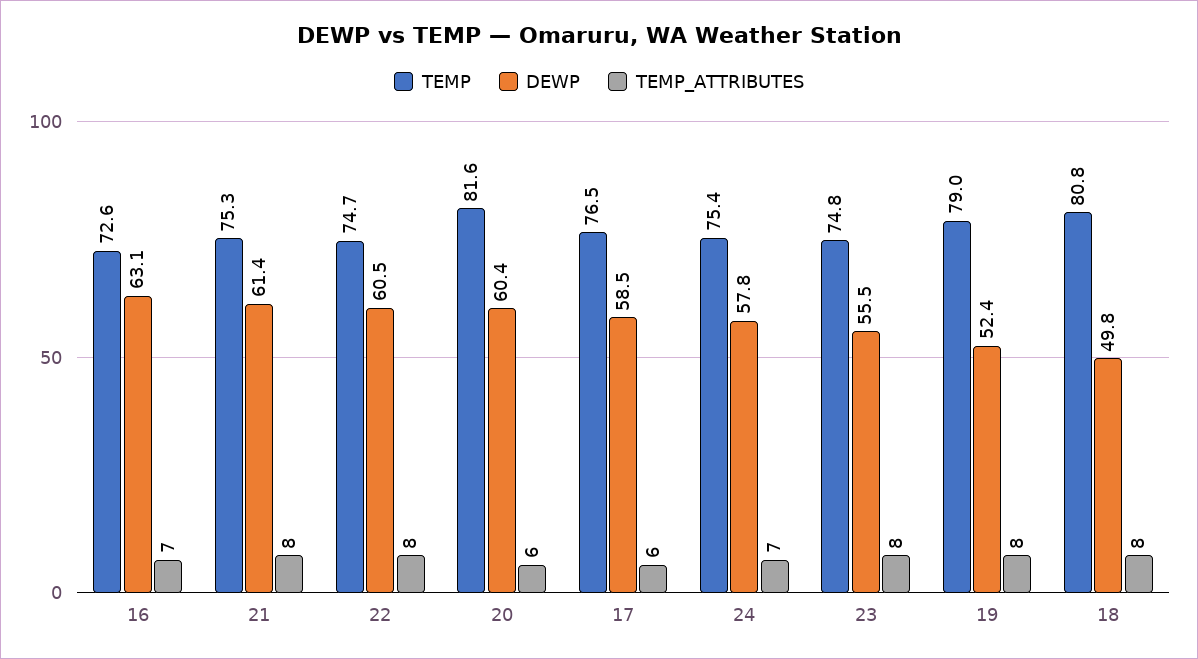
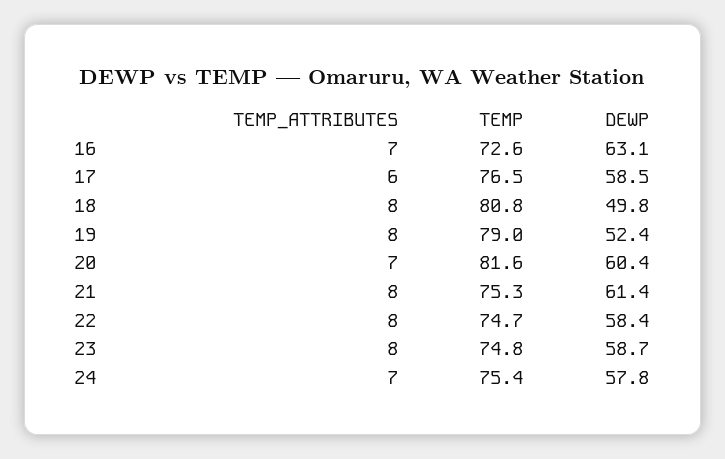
DEWP, 22: 60.5 -> 58.4
TEMP_ATTRIBUTES, 20: 6 -> 7
DEWP, 23: 55.5 -> 58.7

